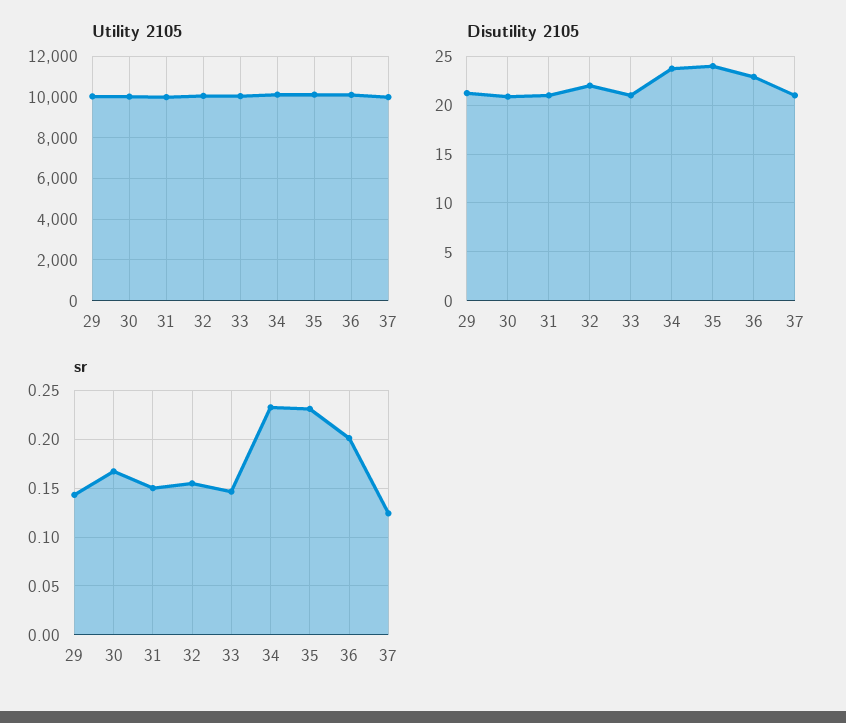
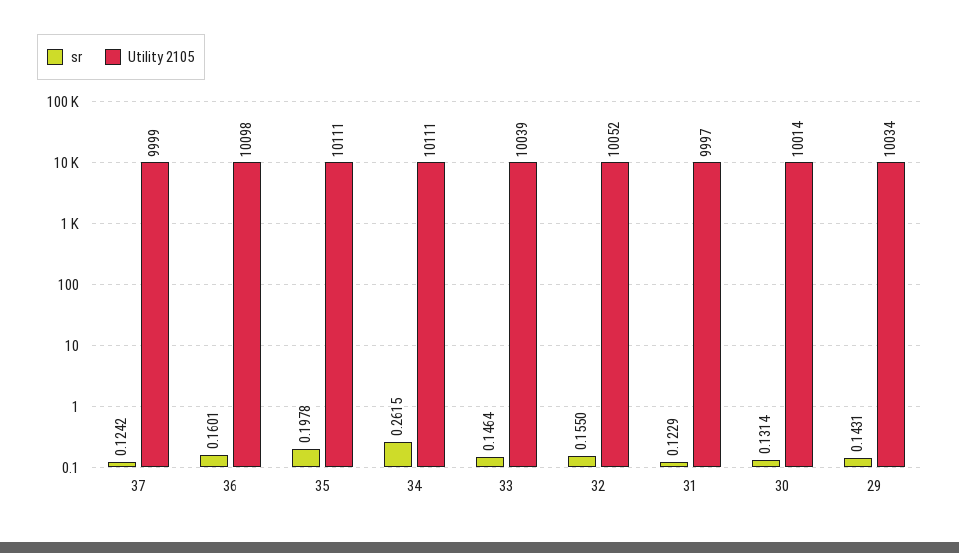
Disutility 2105, 29: 21 -> none
Disutility 2105, 30: 21 -> none
Disutility 2105, 31: 21 -> none
Disutility 2105, 32: 22 -> none
Disutility 2105, 33: 21 -> none
Disutility 2105, 34: 24 -> none
Disutility 2105, 35: 24 -> none
Disutility 2105, 36: 23 -> none
Disutility 2105, 37: 21 -> none
sr, 30: 0.17 -> 0.1314
sr, 31: 0.15 -> 0.1229
sr, 34: 0.23 -> 0.2615
sr, 35: 0.23 -> 0.1978
sr, 36: 0.2 -> 0.1601

